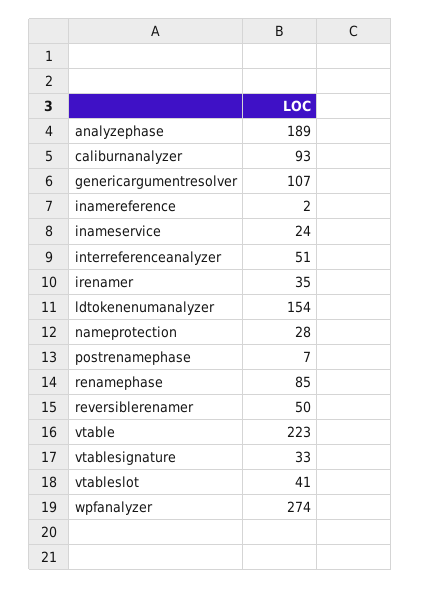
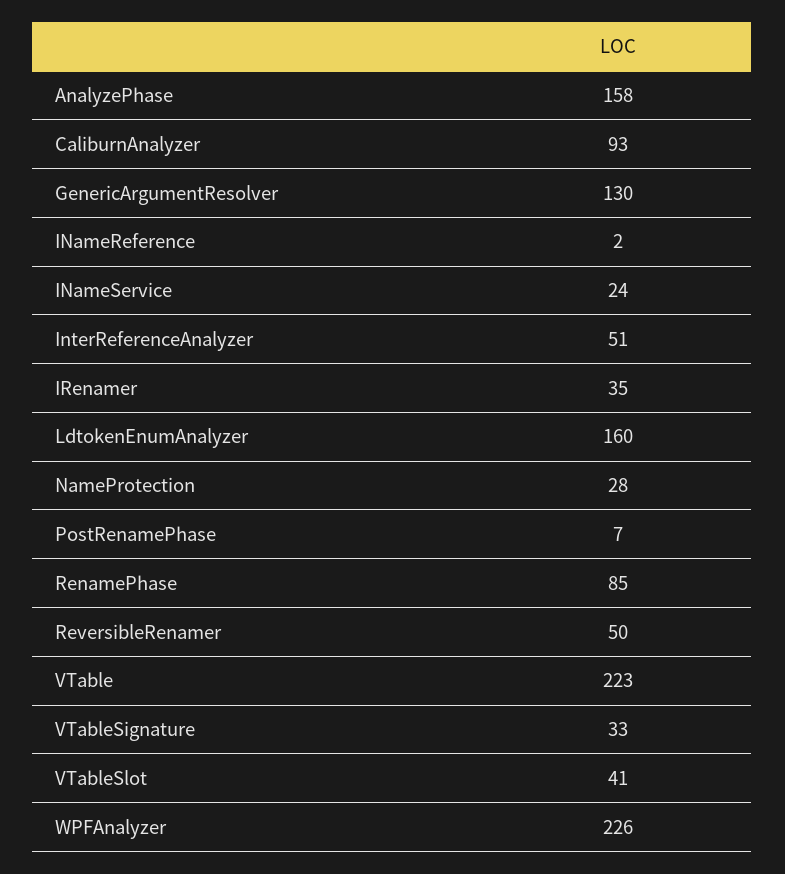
analyzephase: 189 -> 158
genericargumentresolver: 107 -> 130
ldtokenenumanalyzer: 154 -> 160
wpfanalyzer: 274 -> 226

